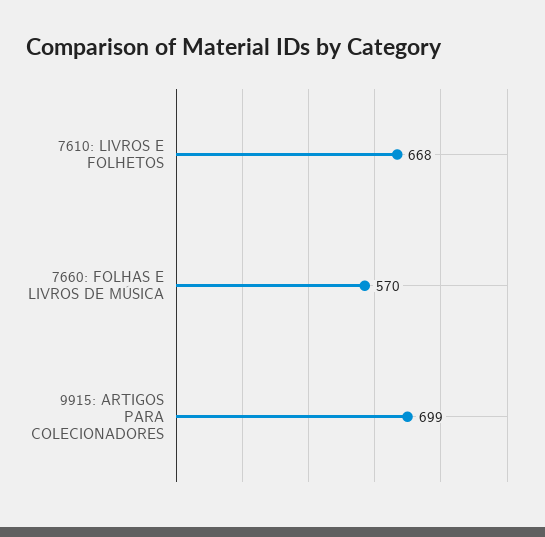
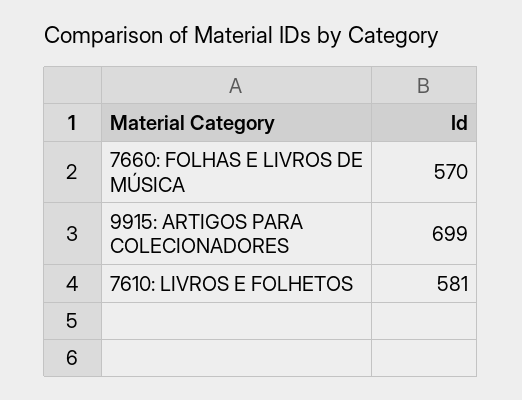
7610: LIVROS E FOLHETOS: 668 -> 581

